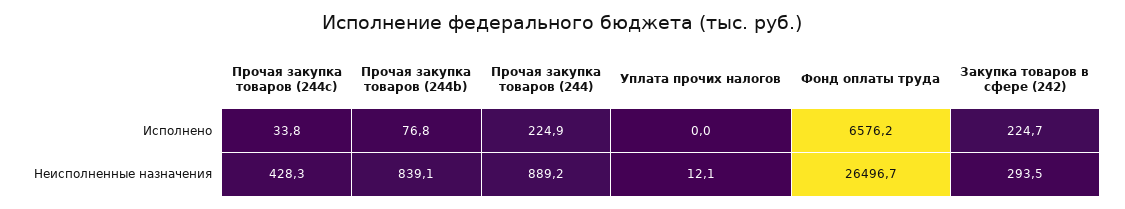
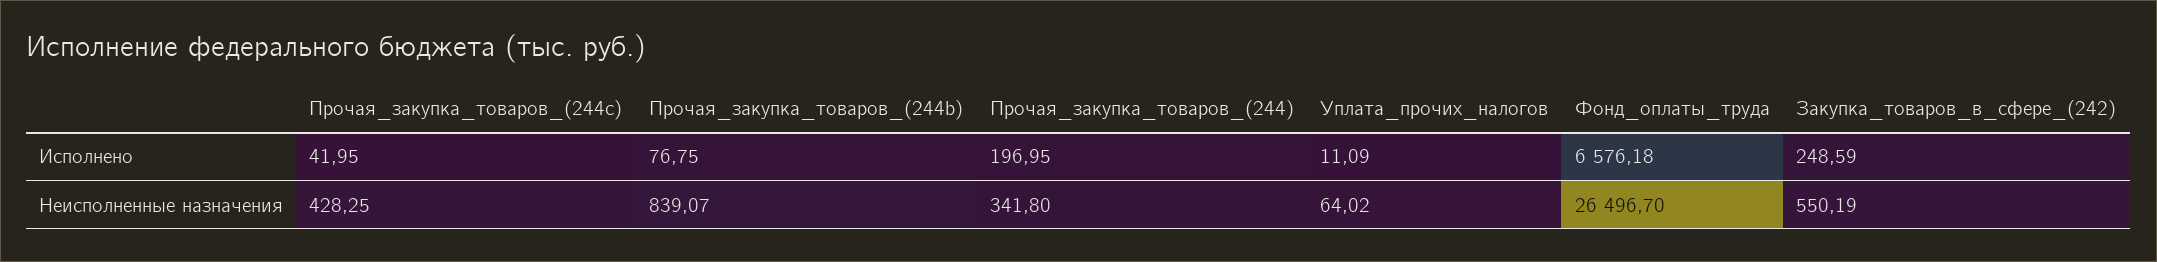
Прочая закупка товаров (244c), Исполнено: 33.8 -> 41.95
Прочая закупка товаров (244), Исполнено: 224.9 -> 196.95
Уплата прочих налогов, Исполнено: 0 -> 11.09
Закупка товаров в сфере (242), Исполнено: 224.7 -> 248.59
Прочая закупка товаров (244), Неисполненные назначения: 889.2 -> 341.8
Уплата прочих налогов, Неисполненные назначения: 12.1 -> 64.02
Закупка товаров в сфере (242), Неисполненные назначения: 293.5 -> 550.19

